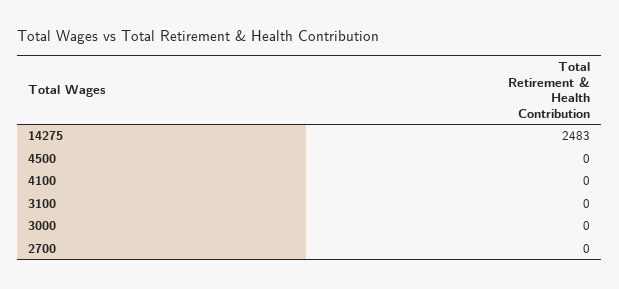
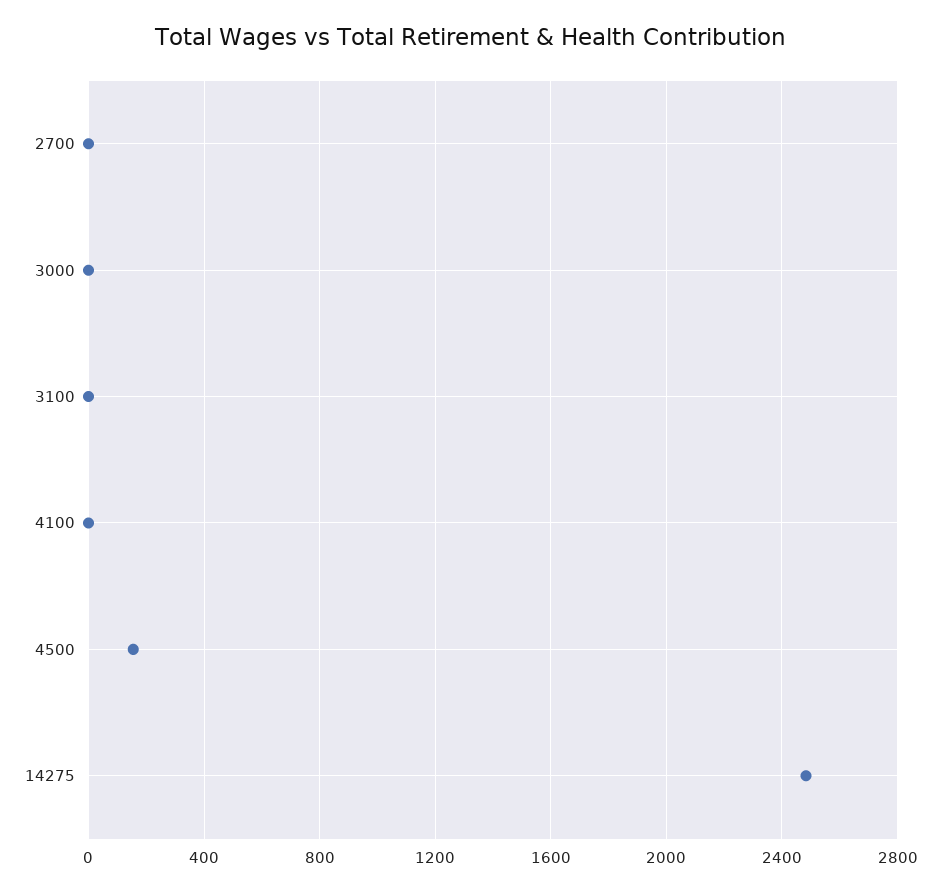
4500: 0 -> 150

